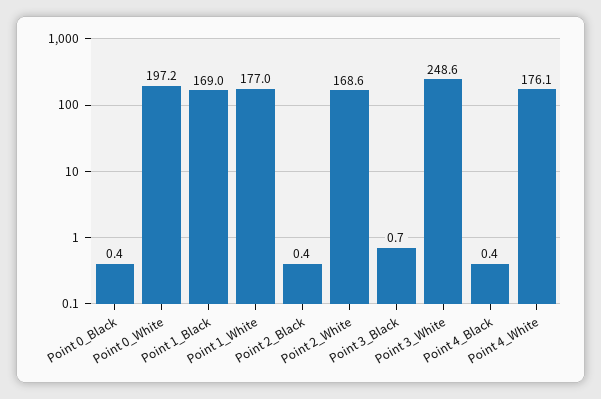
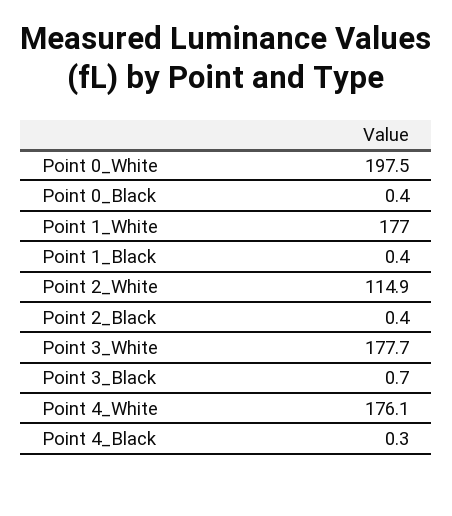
Point 0_White: 197.2 -> 197.5
Point 1_Black: 169 -> 0.4
Point 2_White: 168.6 -> 114.9
Point 3_White: 248.6 -> 177.7
Point 4_Black: 0.4 -> 0.3

